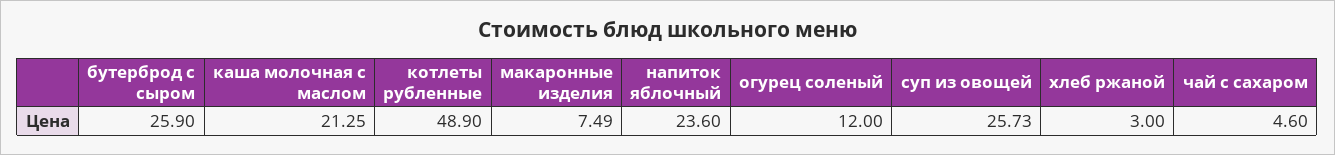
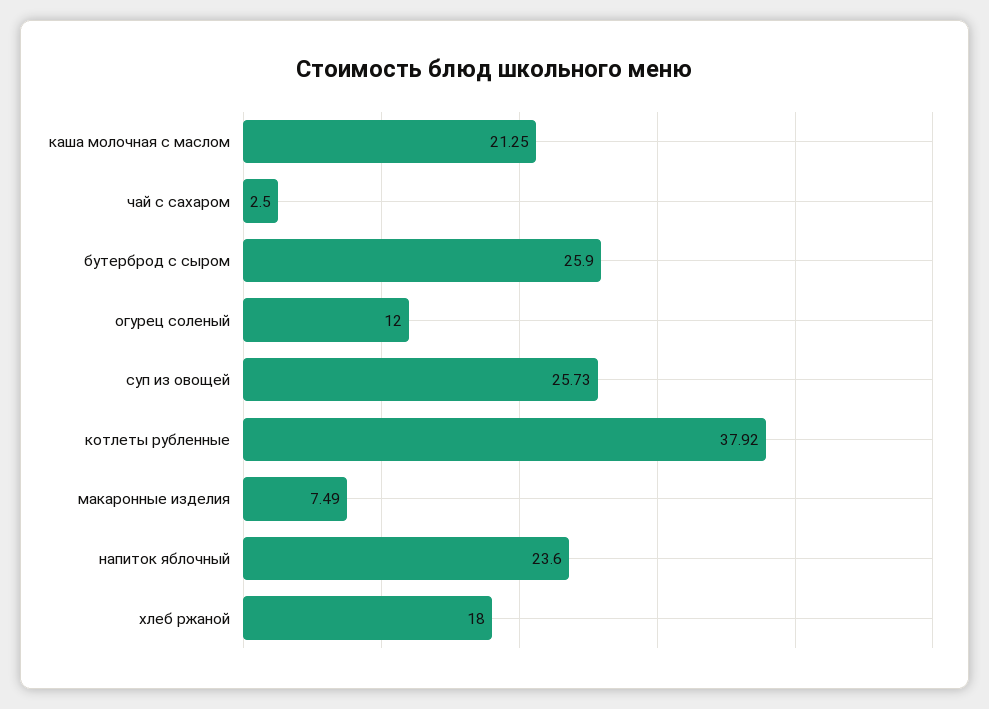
котлеты рубленные: 48.9 -> 37.92
хлеб ржаной: 3 -> 18
чай с сахаром: 4.6 -> 2.5

